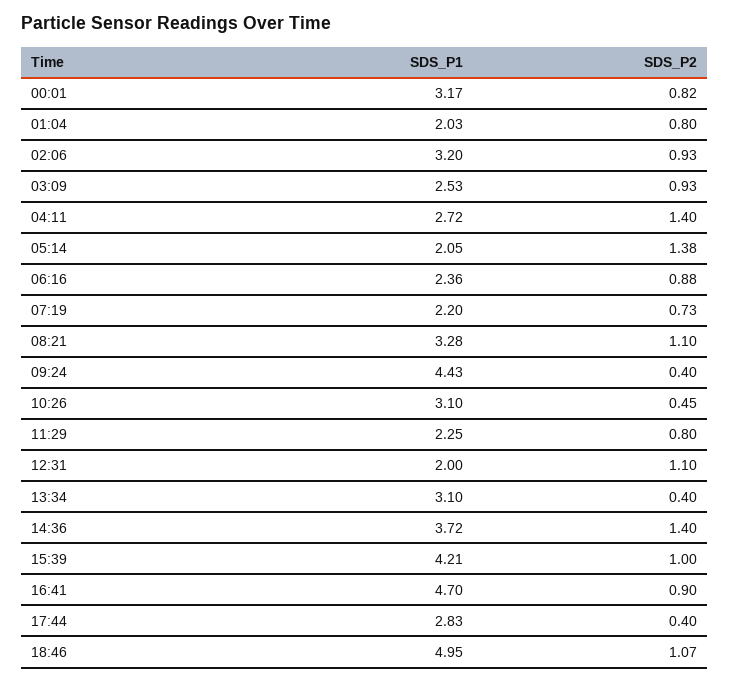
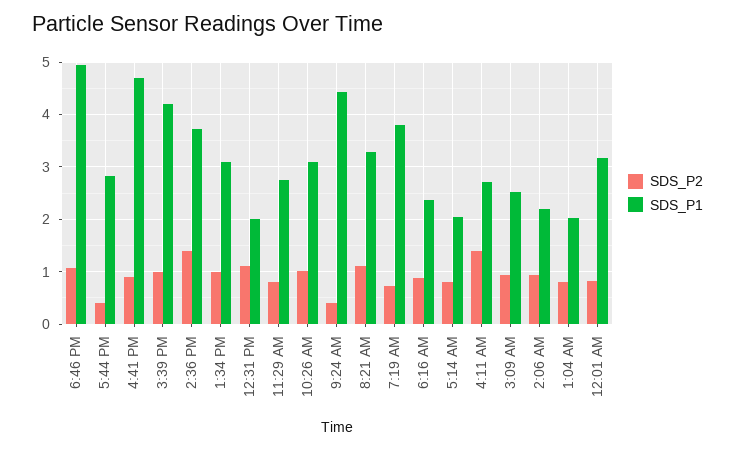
SDS_P1, 02:06: 3.2 -> 2.2
SDS_P2, 05:14: 1.38 -> 0.8
SDS_P1, 07:19: 2.2 -> 3.8
SDS_P2, 10:26: 0.45 -> 1
SDS_P1, 11:29: 2.25 -> 2.8
SDS_P2, 13:34: 0.4 -> 1

